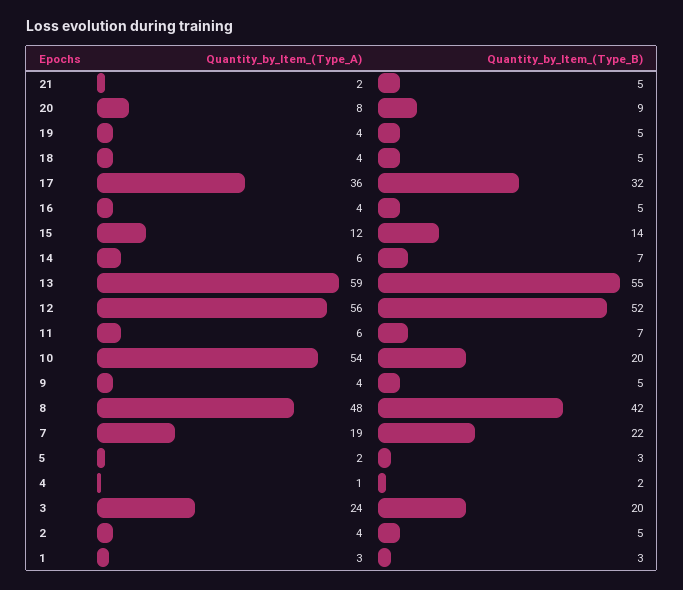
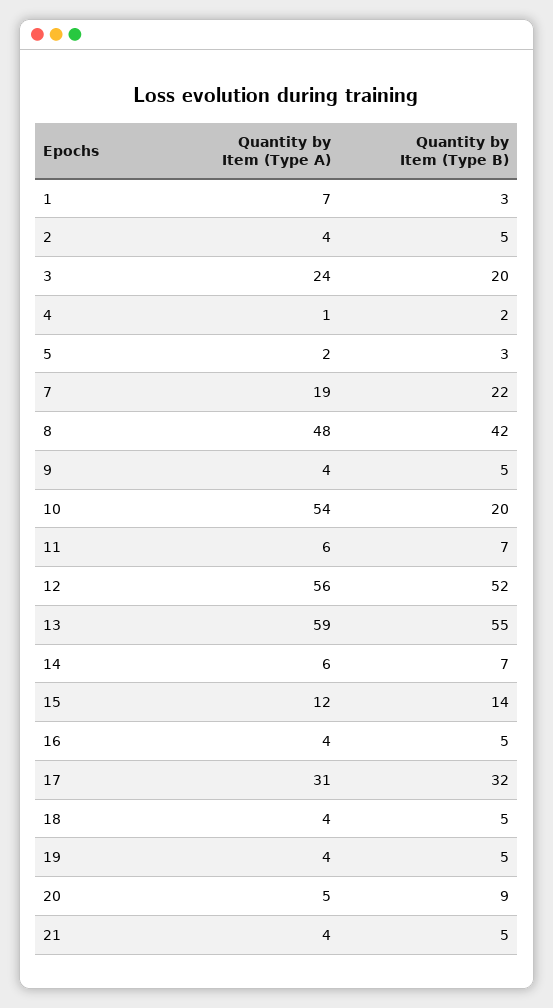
Quantity_by_Item_(Type_A), 21: 2 -> 4
Quantity_by_Item_(Type_A), 20: 8 -> 5
Quantity_by_Item_(Type_A), 17: 36 -> 31
Quantity_by_Item_(Type_A), 1: 3 -> 7

